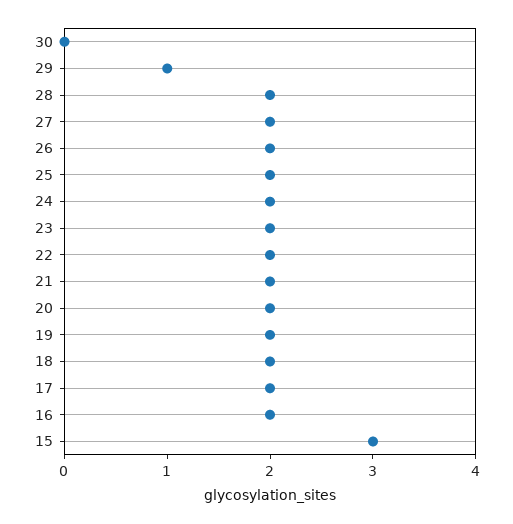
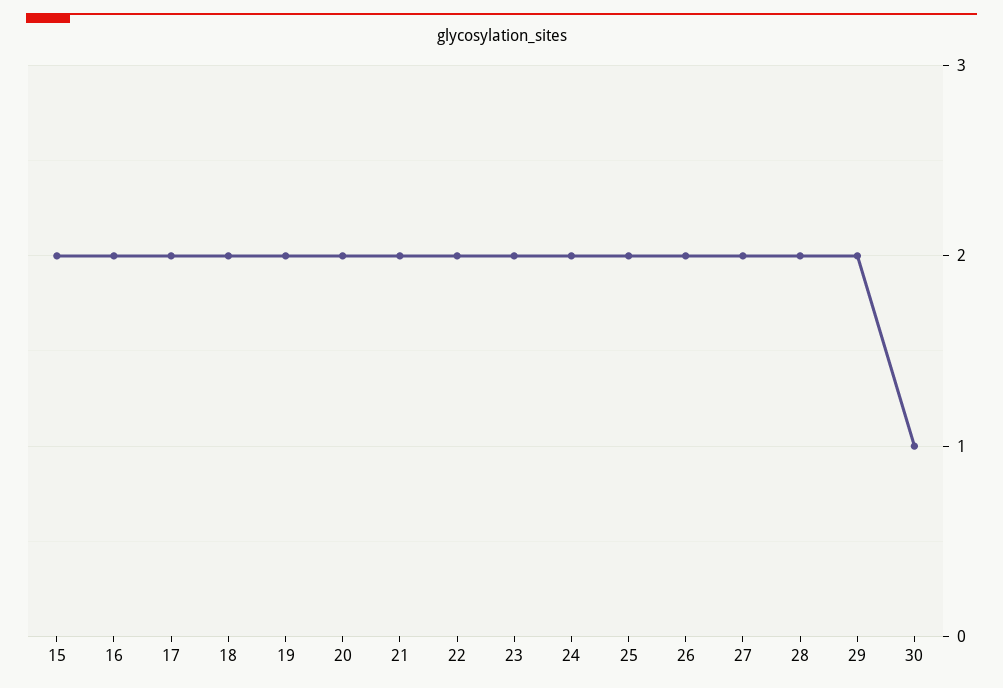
30: 0 -> 1
29: 1 -> 2
15: 3 -> 2

